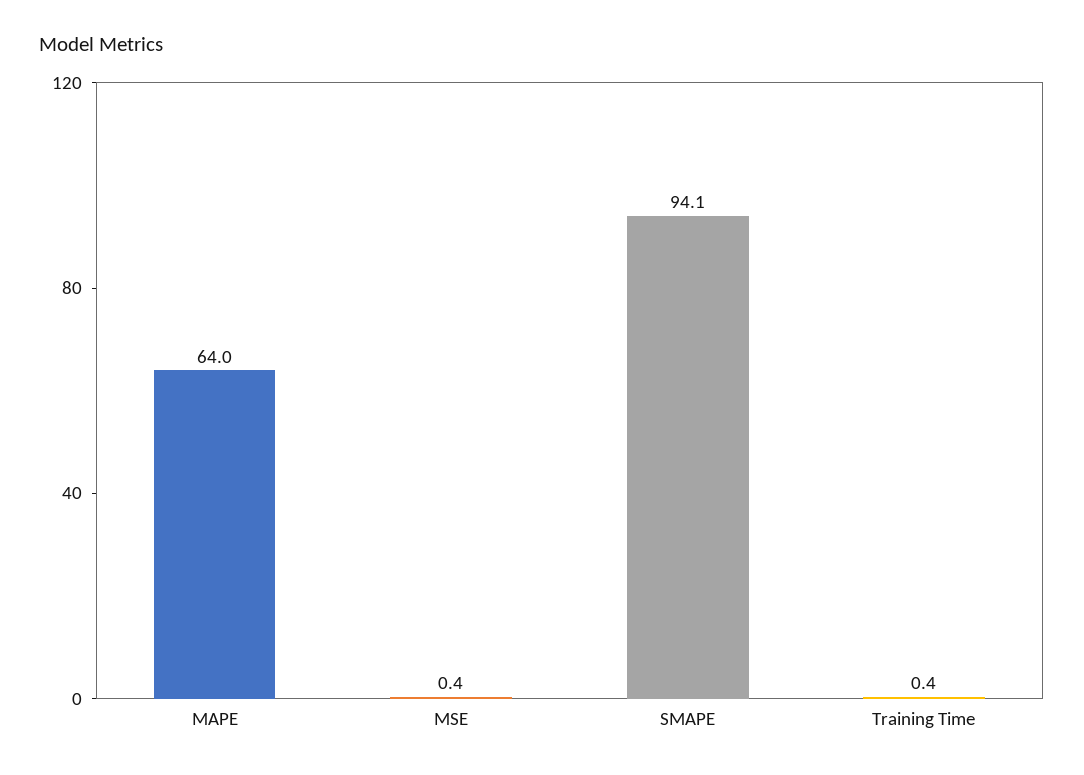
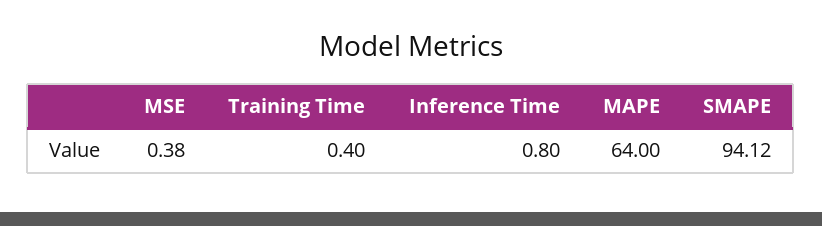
Inference Time: none -> 0.8

